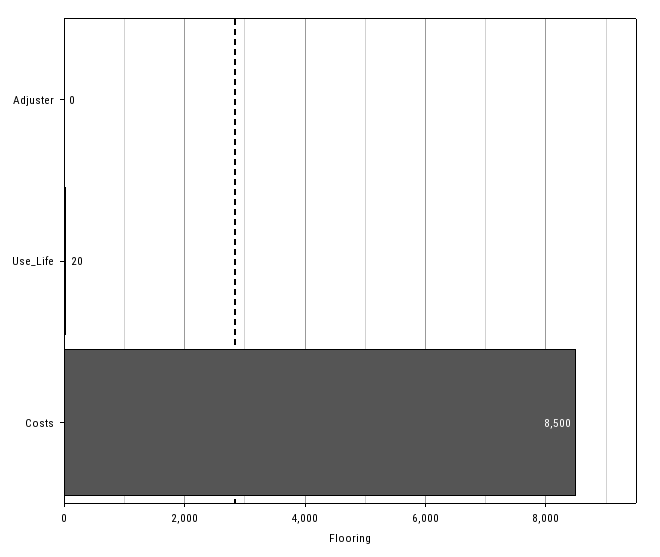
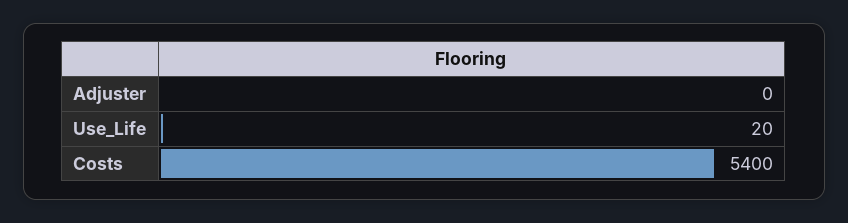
Costs: 8500 -> 5400

